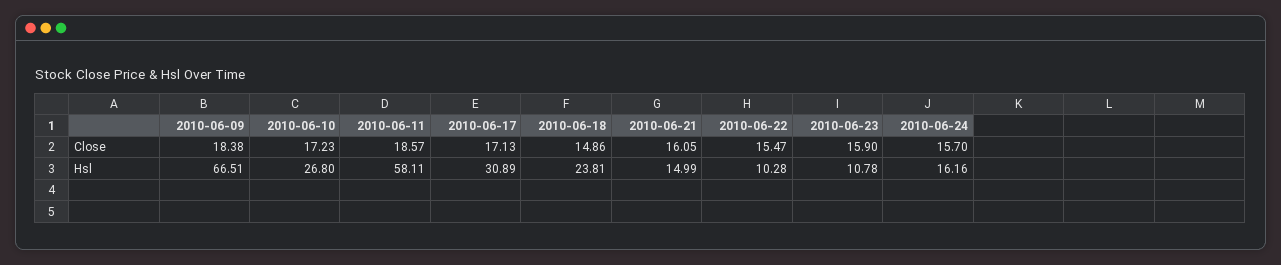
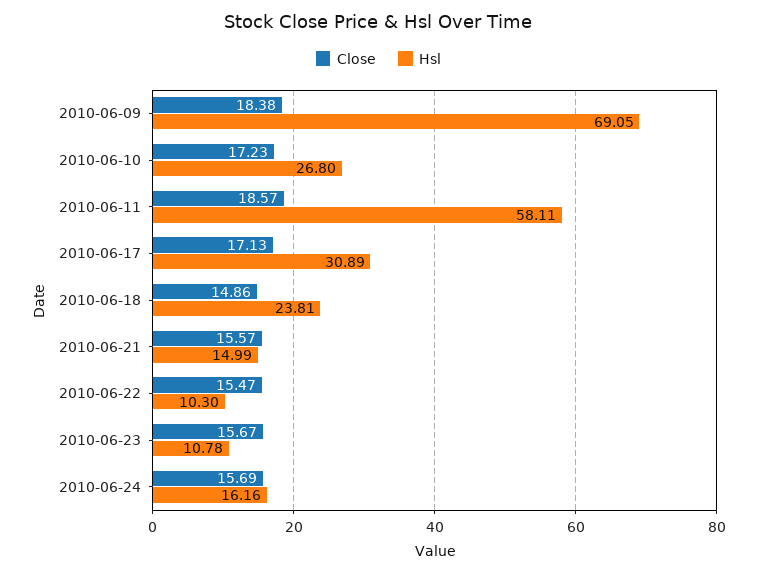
Close, 2010-06-21: 16.05 -> 15.57
Close, 2010-06-23: 15.9 -> 15.67
Close, 2010-06-24: 15.7 -> 15.69
Hsl, 2010-06-09: 66.51 -> 69.05
Hsl, 2010-06-22: 10.28 -> 10.3

